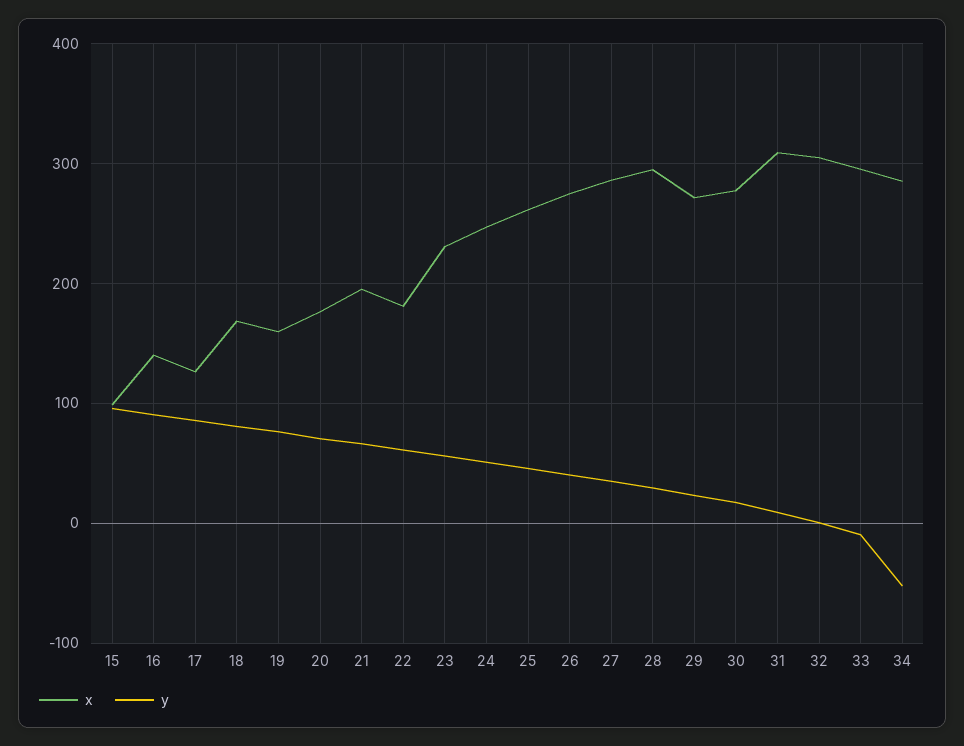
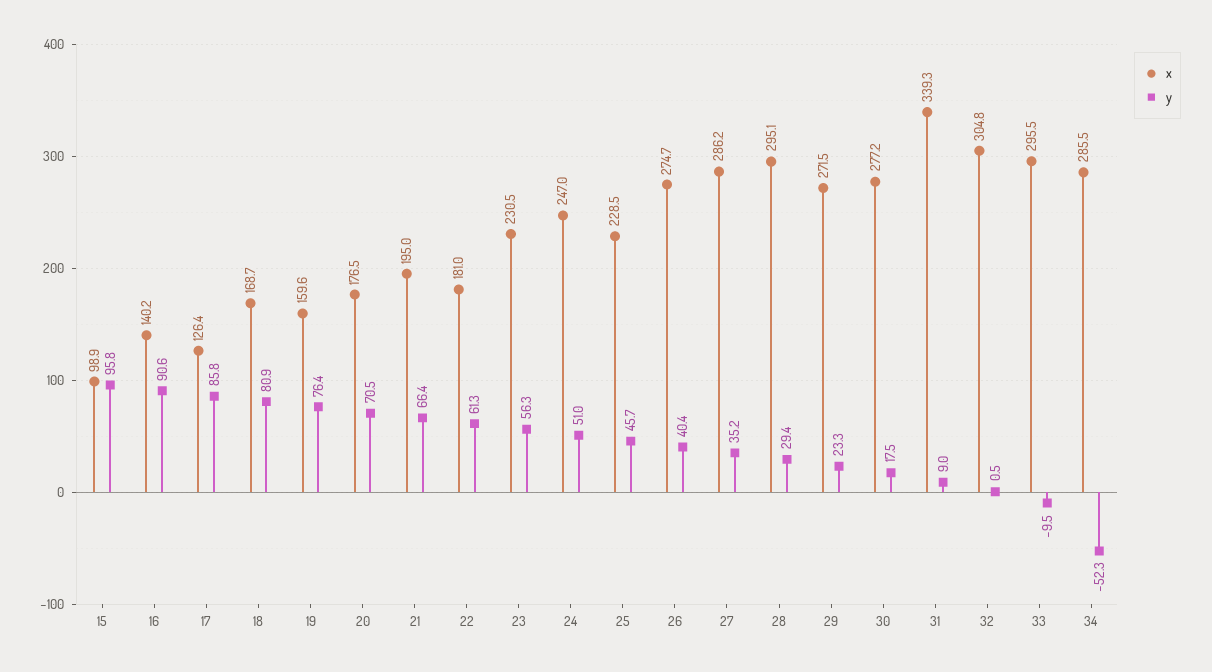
x, 25: 260 -> 228.5
x, 31: 310 -> 339.3

